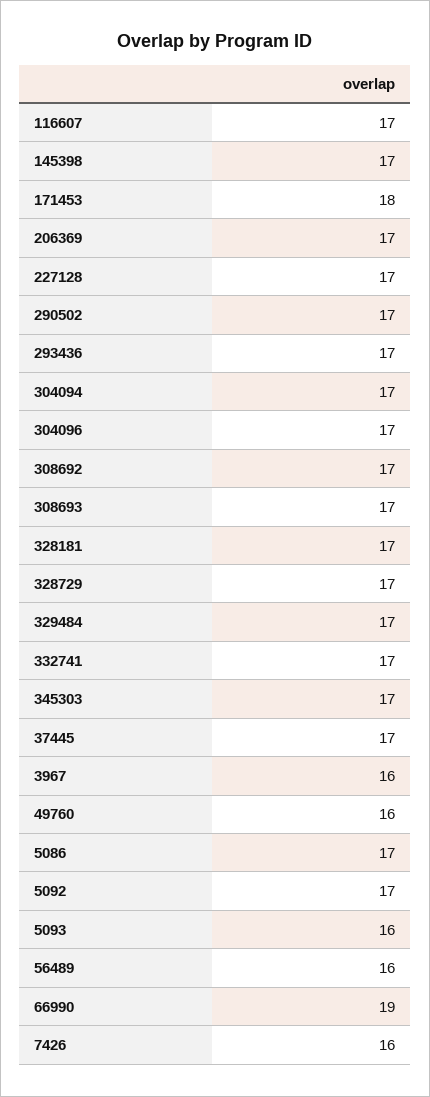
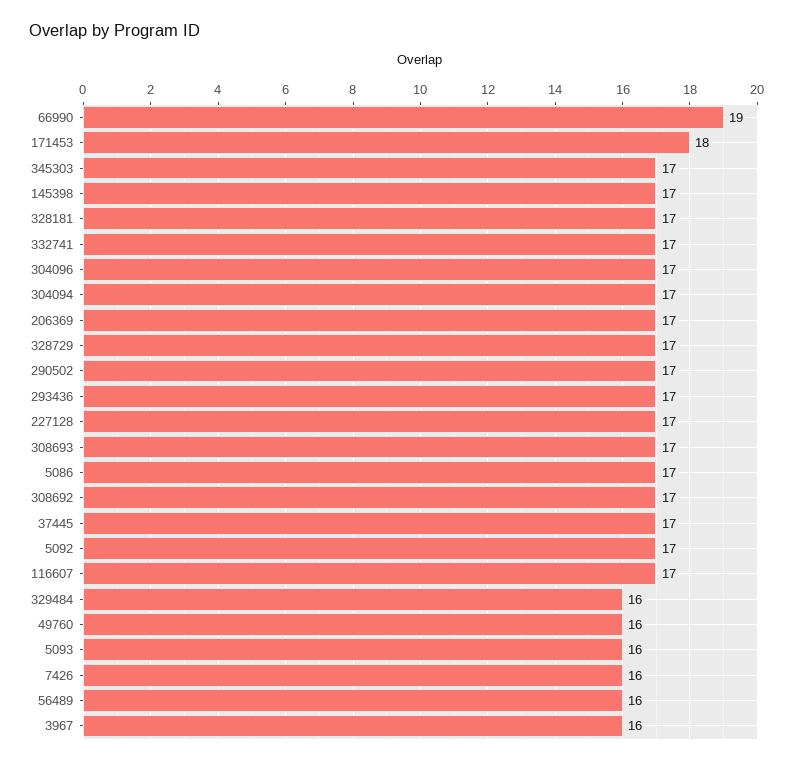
329484: 17 -> 16

